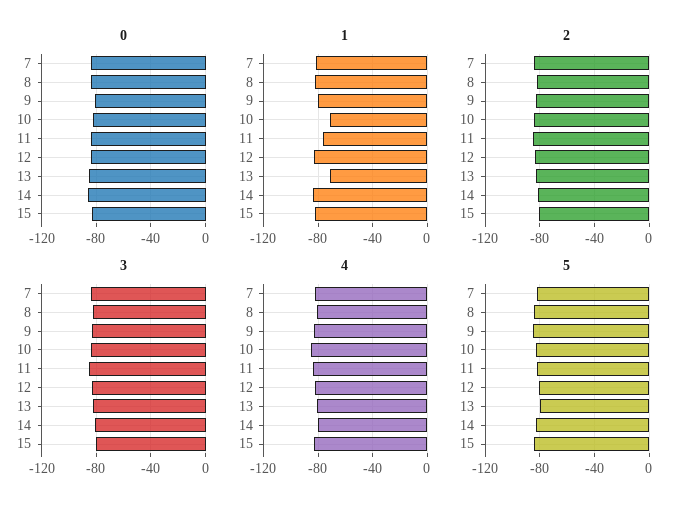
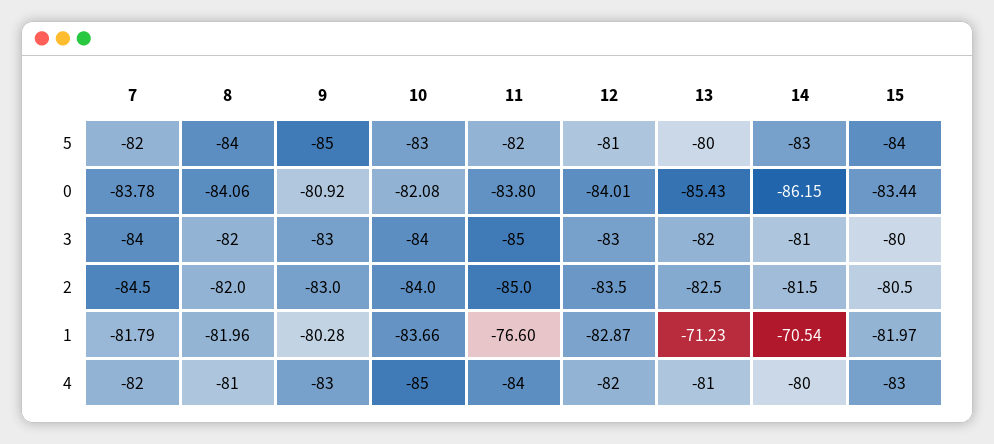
1, 10: -70 -> -83.66
1, 14: -85 -> -70.54

